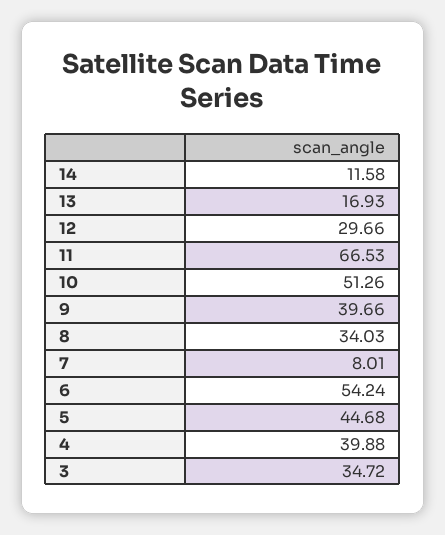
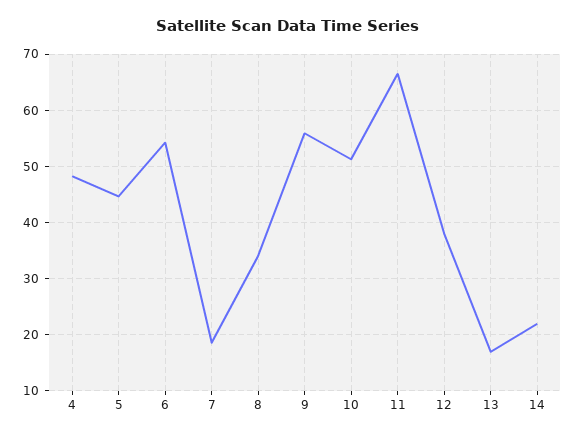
14: 11.58 -> 22
12: 29.66 -> 38
9: 39.66 -> 56
7: 8.01 -> 18
4: 39.88 -> 48
3: 34.72 -> none

